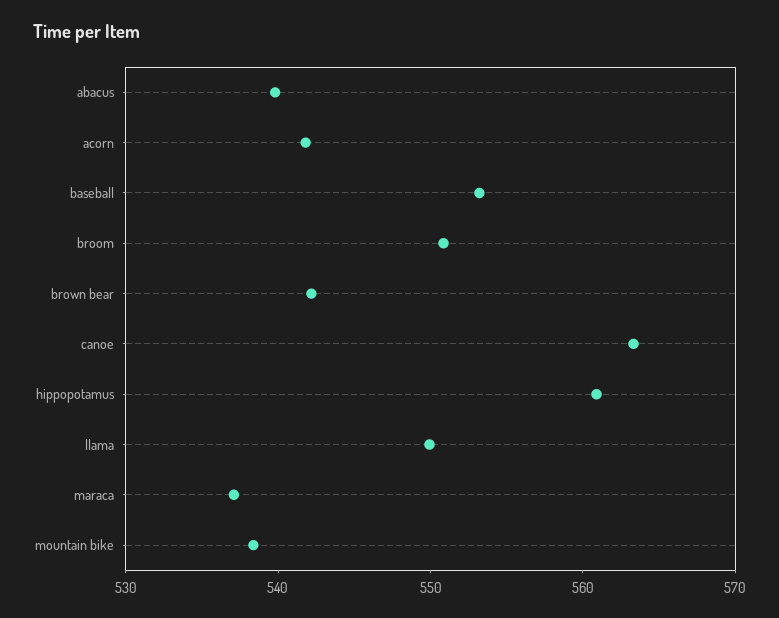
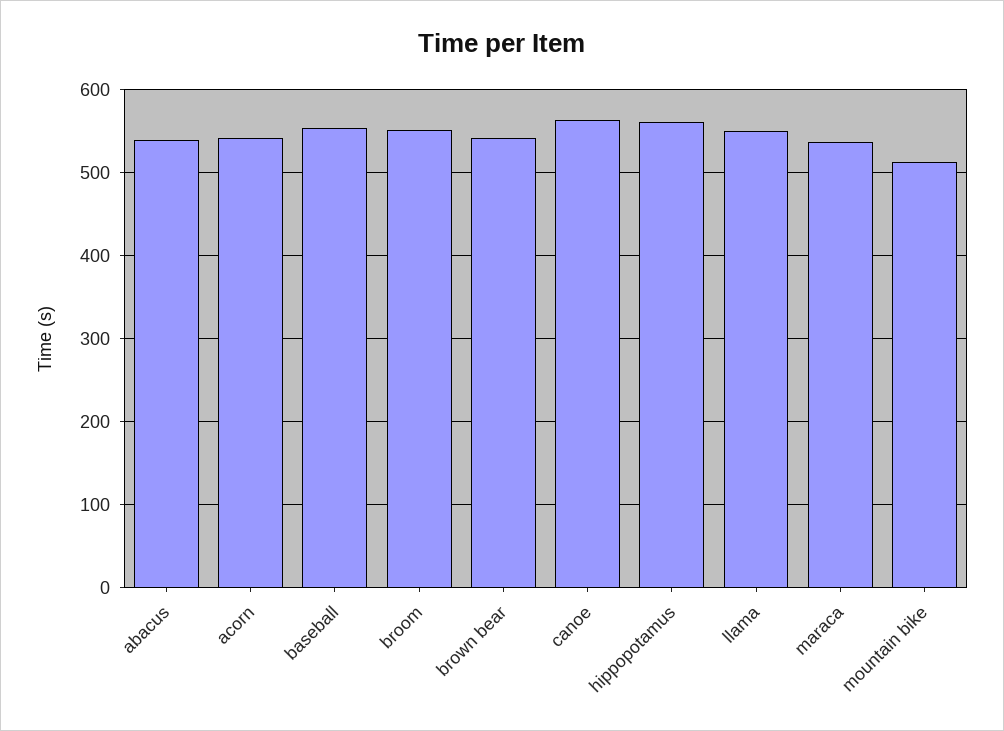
mountain bike: 538 -> 510

